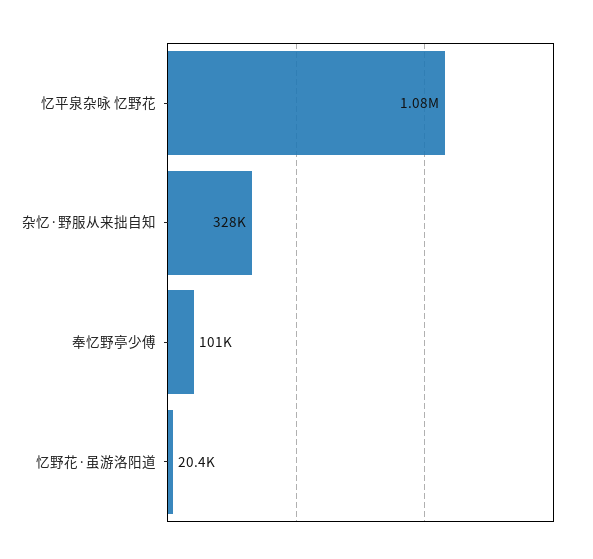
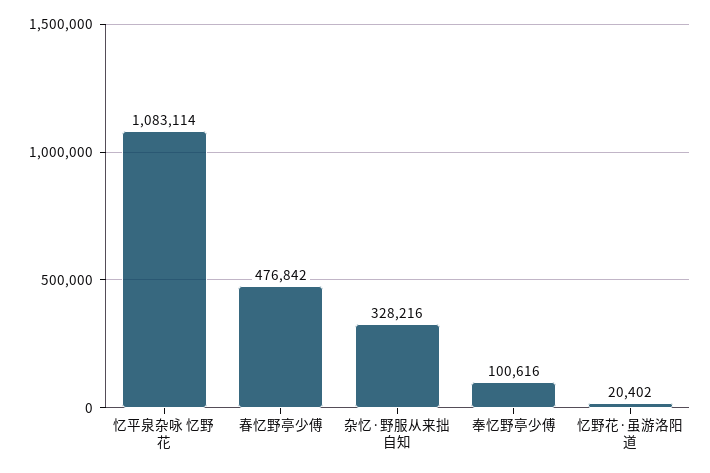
春忆野亭少傅: none -> 476842

